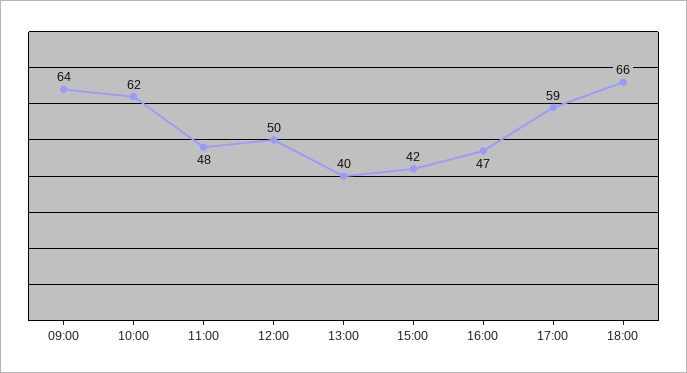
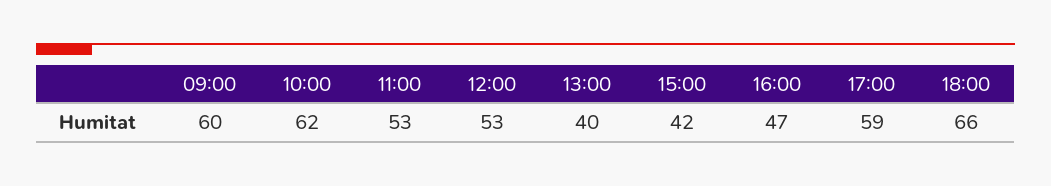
09:00: 64 -> 60
11:00: 48 -> 53
12:00: 50 -> 53

